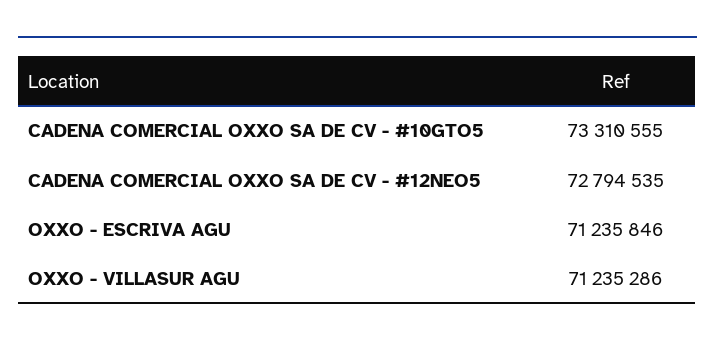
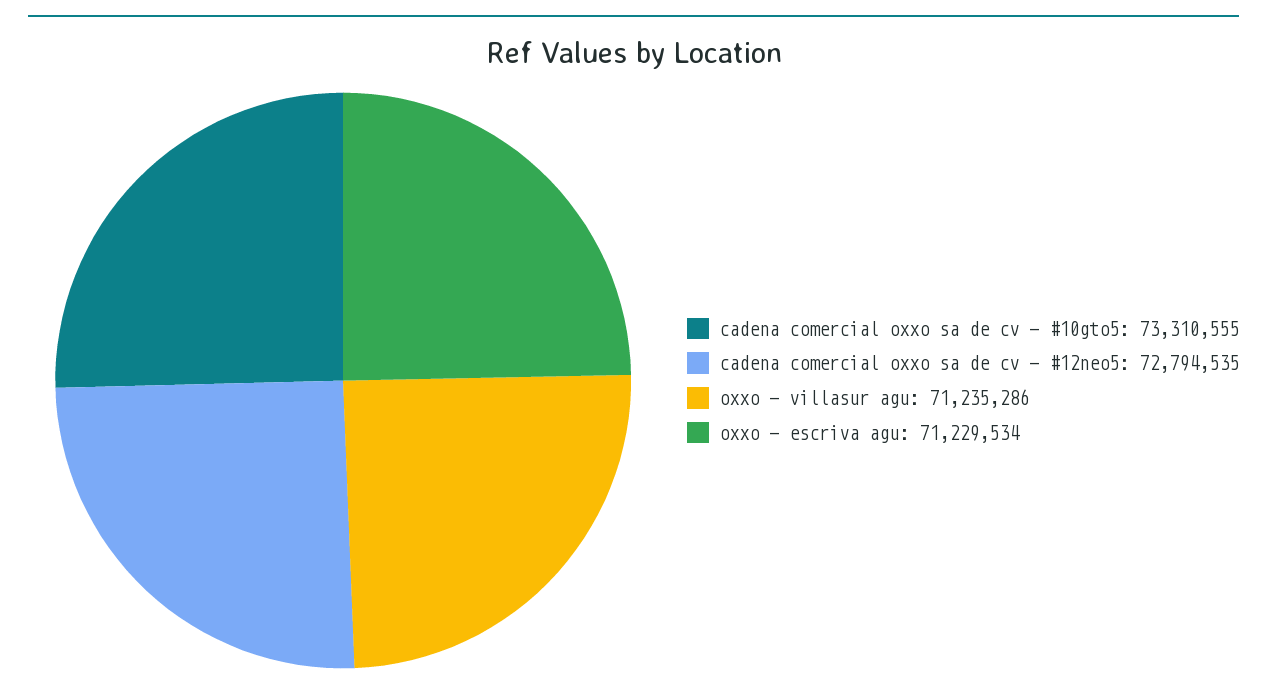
OXXO - ESCRIVA AGU: 71235846 -> 71229534

